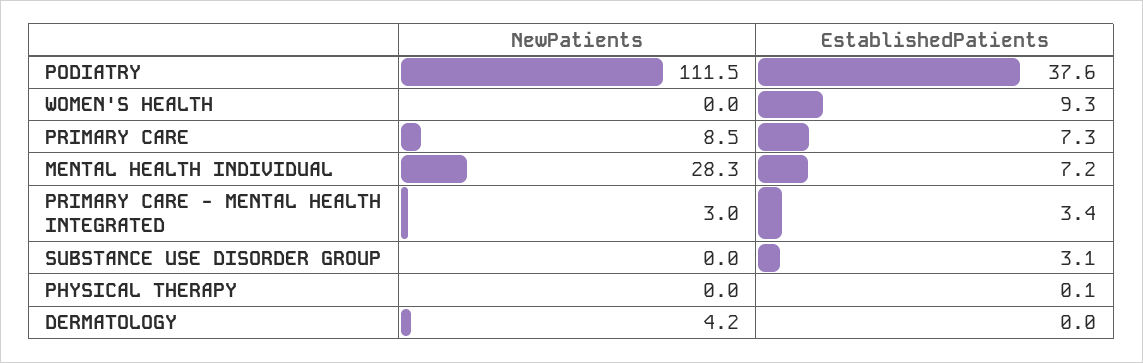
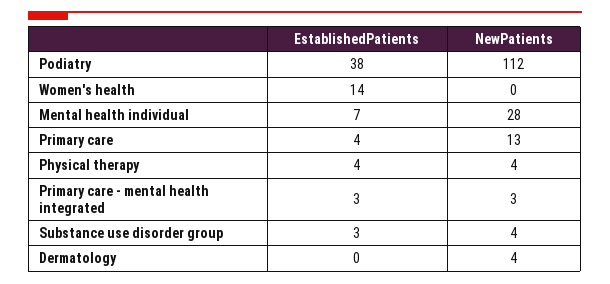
EstablishedPatients, WOMEN'S HEALTH: 9.3 -> 14
NewPatients, PRIMARY CARE: 8.5 -> 13
EstablishedPatients, PRIMARY CARE: 7.3 -> 4
NewPatients, SUBSTANCE USE DISORDER GROUP: 0 -> 4
NewPatients, PHYSICAL THERAPY: 0 -> 4
EstablishedPatients, PHYSICAL THERAPY: 0.1 -> 4

